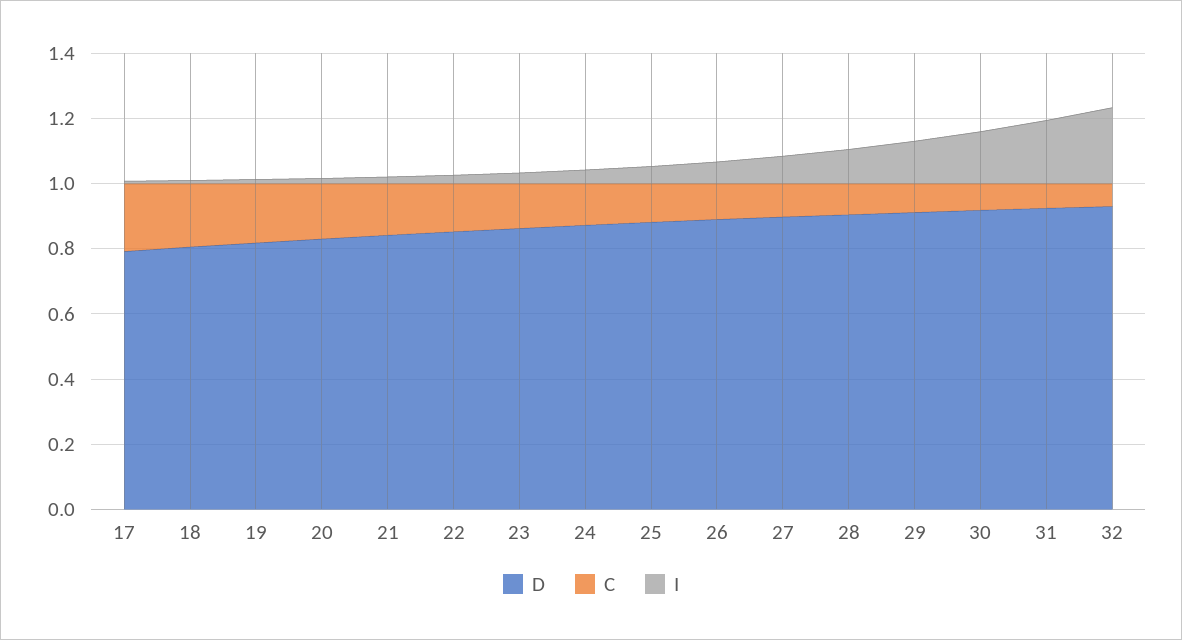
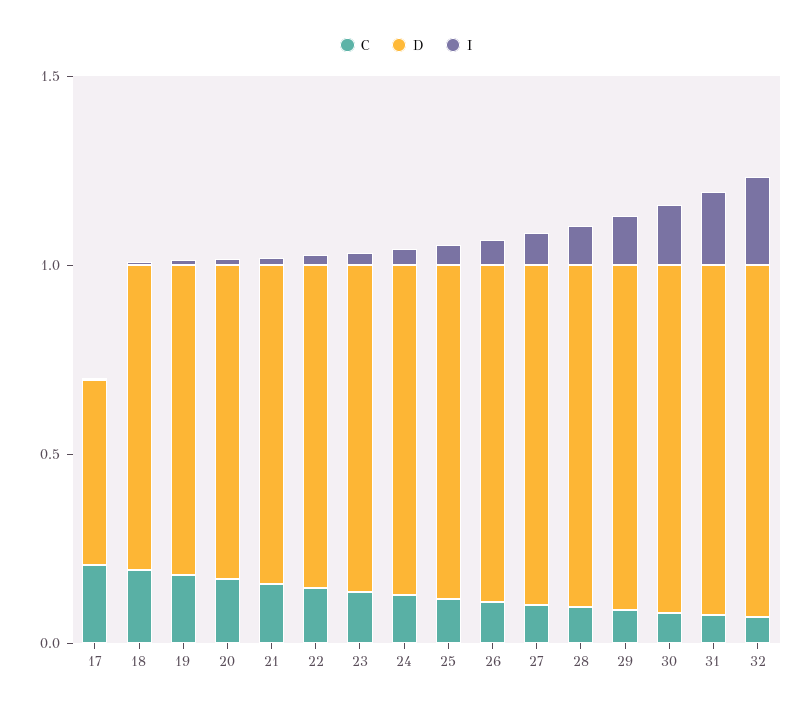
D, 17: 0.8 -> 0.5

